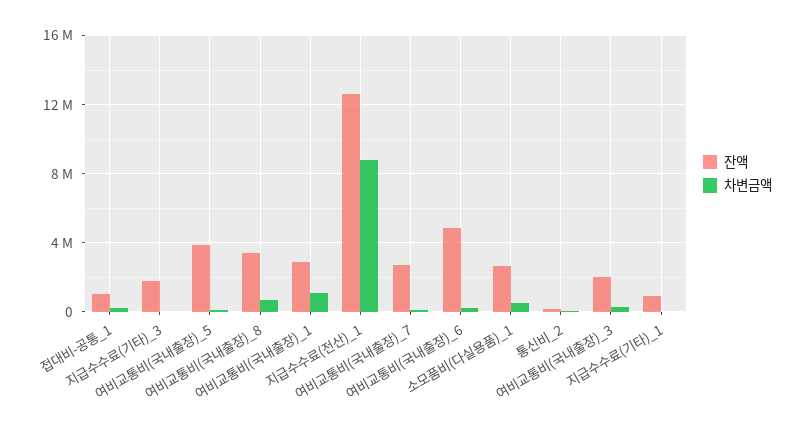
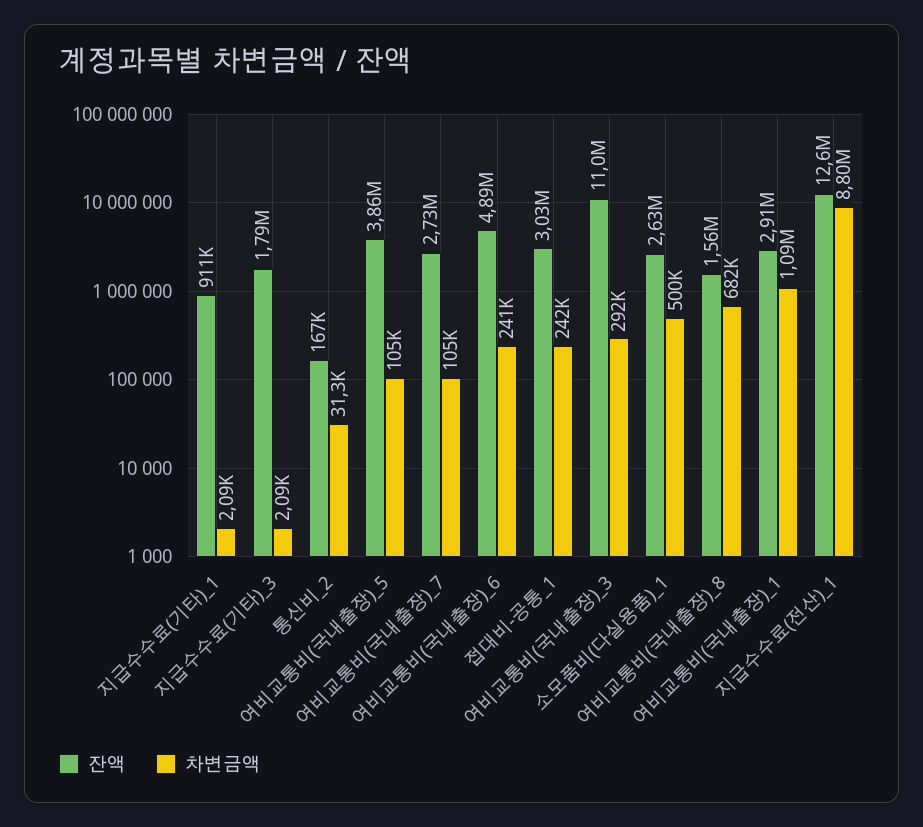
잔액, 접대비-공통_1: 1000000 -> 3030000
잔액, 여비교통비(국내출장)_8: 3500000 -> 1560000
잔액, 여비교통비(국내출장)_3: 2000000 -> 11000000

